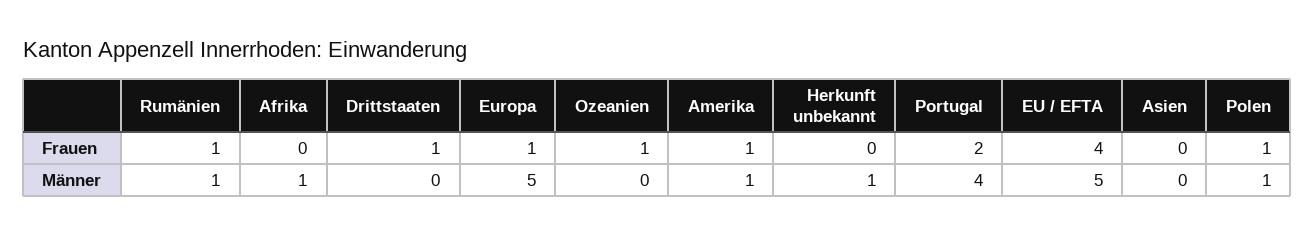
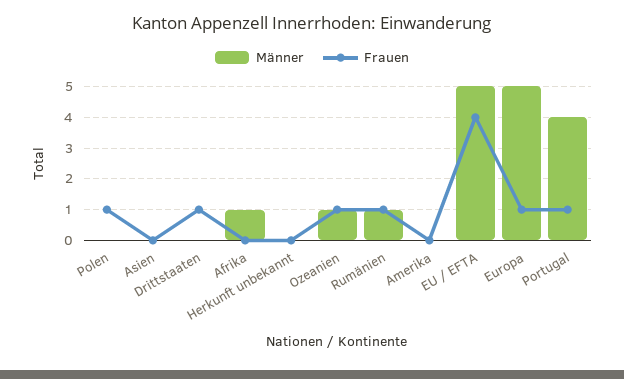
Frauen, Amerika: 1 -> 0
Frauen, Portugal: 2 -> 1
Männer, Ozeanien: 0 -> 1
Männer, Amerika: 1 -> 0
Männer, Herkunft unbekannt: 1 -> 0
Männer, Polen: 1 -> 0

